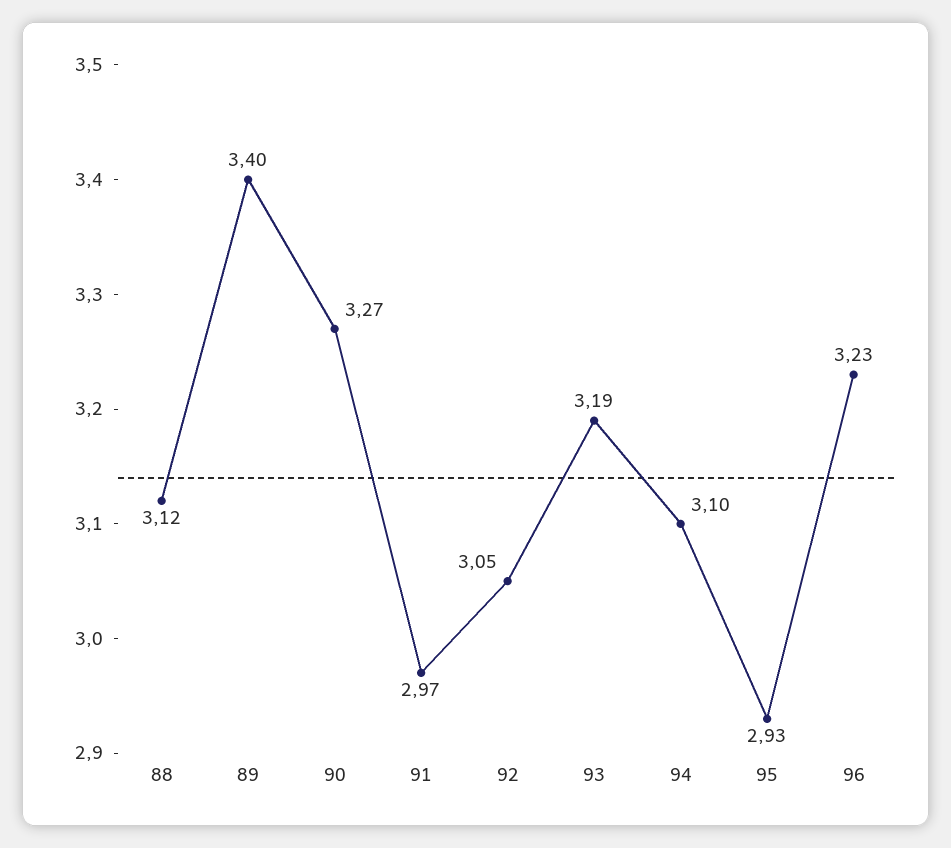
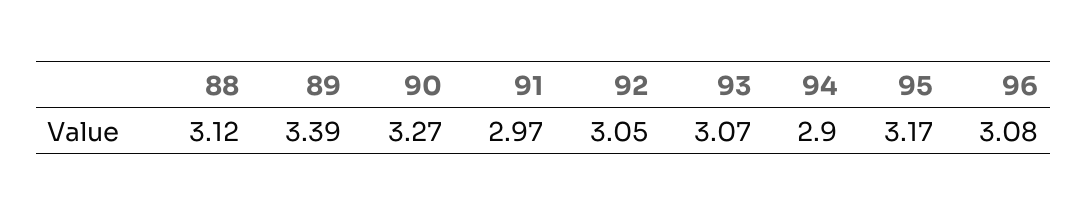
89: 3.4 -> 3.39
93: 3.19 -> 3.07
94: 3.1 -> 2.9
95: 2.93 -> 3.17
96: 3.23 -> 3.08

